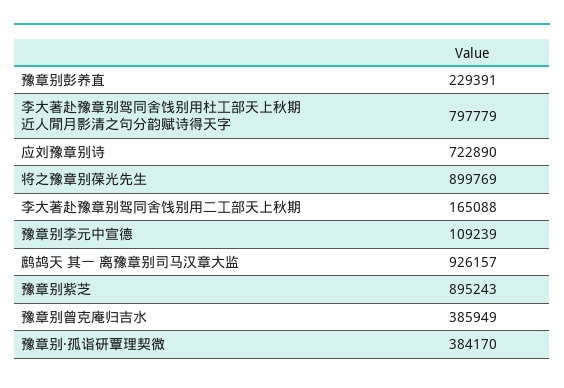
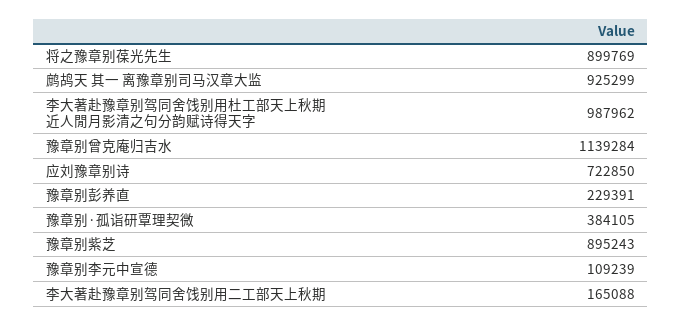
李大著赴豫章别驾同舍饯别用杜工部天上秋期近人閒月影清之句分韵赋诗得天字: 797779 -> 987962
应刘豫章别诗: 722890 -> 722850
鹧鸪天 其一 离豫章别司马汉章大监: 926157 -> 925299
豫章别曾克庵归吉水: 385949 -> 1139284
豫章别·孤诣研覃理契微: 384170 -> 384105

